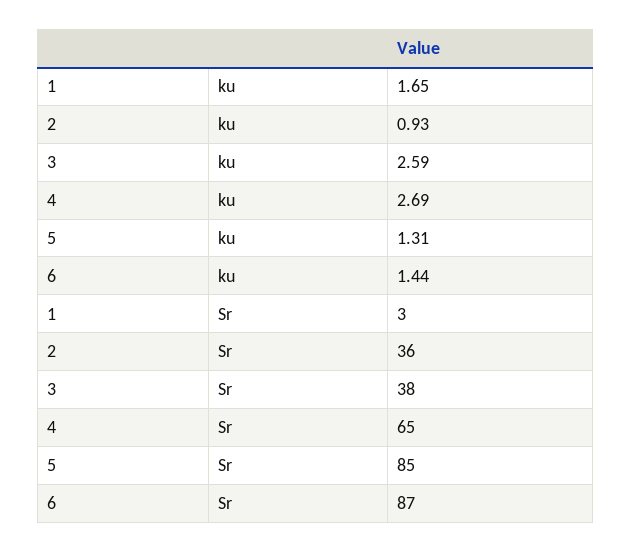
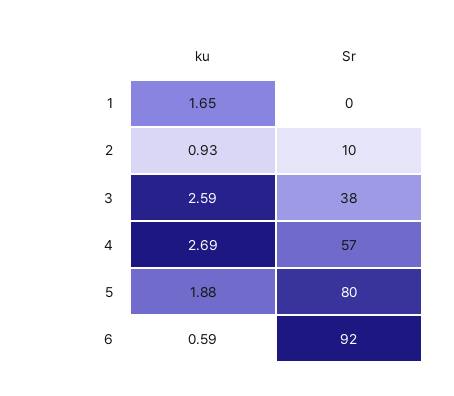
5, ku: 1.31 -> 1.88
6, ku: 1.44 -> 0.59
1, Sr: 3 -> 0
2, Sr: 36 -> 10
4, Sr: 65 -> 57
5, Sr: 85 -> 80
6, Sr: 87 -> 92

